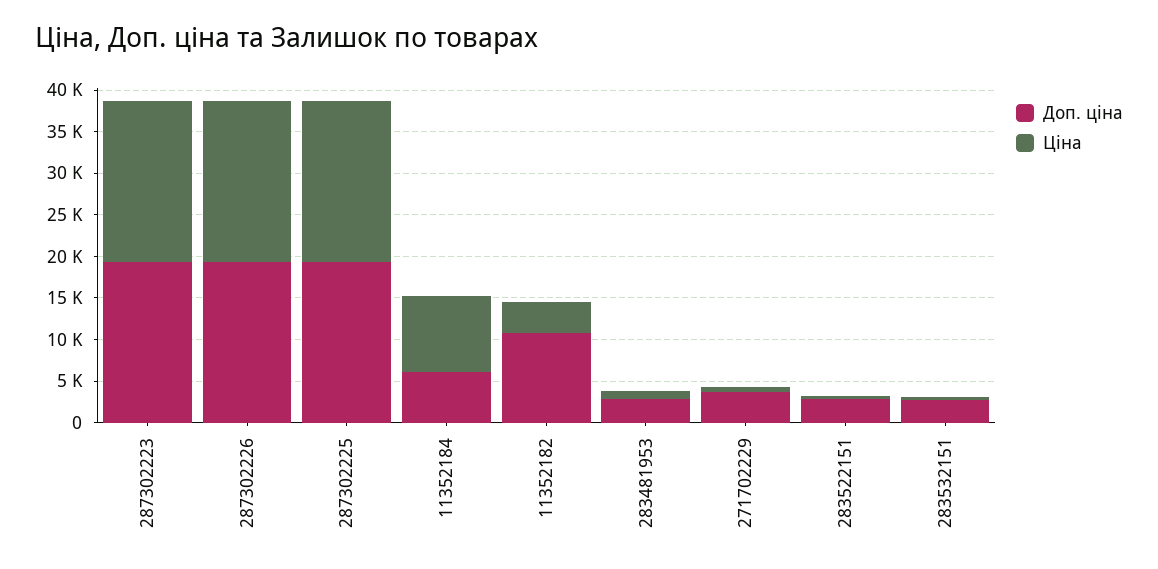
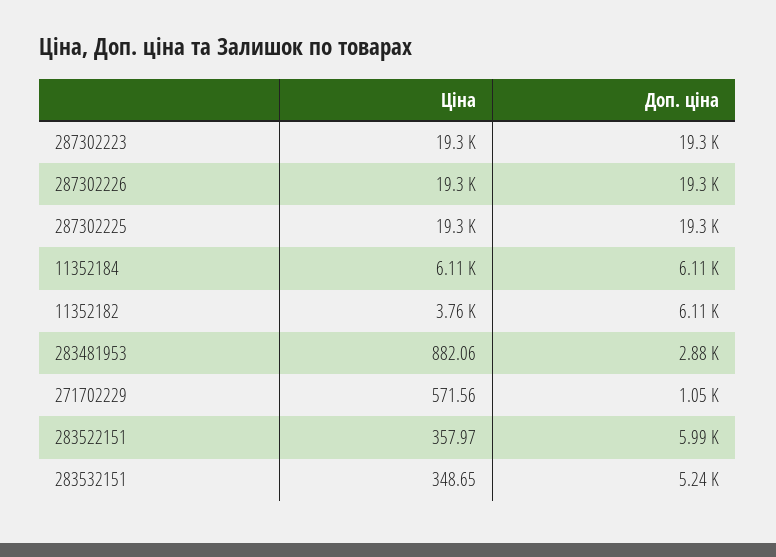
Ціна, 11352184: 9000 -> 6110
Доп. ціна, 11352182: 11000 -> 6110
Доп. ціна, 271702229: 4000 -> 1050
Доп. ціна, 283522151: 3000 -> 5990
Доп. ціна, 283532151: 3000 -> 5240

